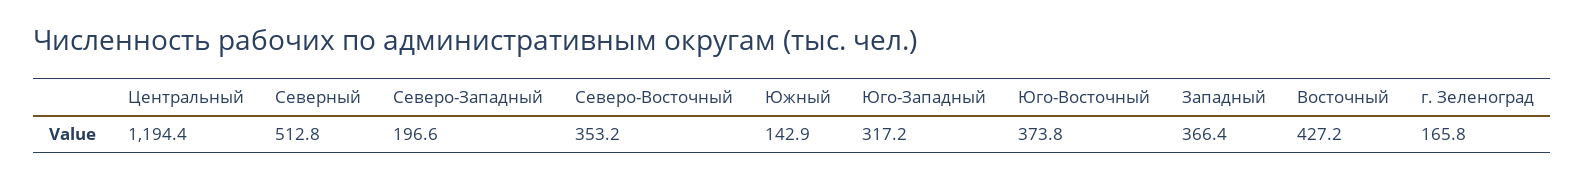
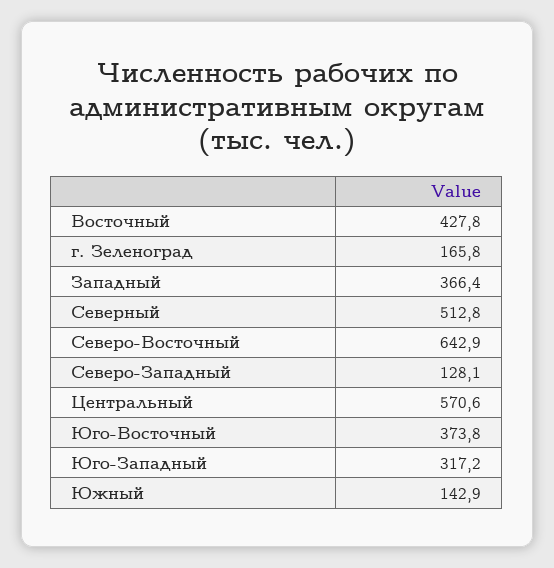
Центральный: 1194.4 -> 570.6
Северо-Западный: 196.6 -> 128.1
Северо-Восточный: 353.2 -> 642.9
Восточный: 427.2 -> 427.8

